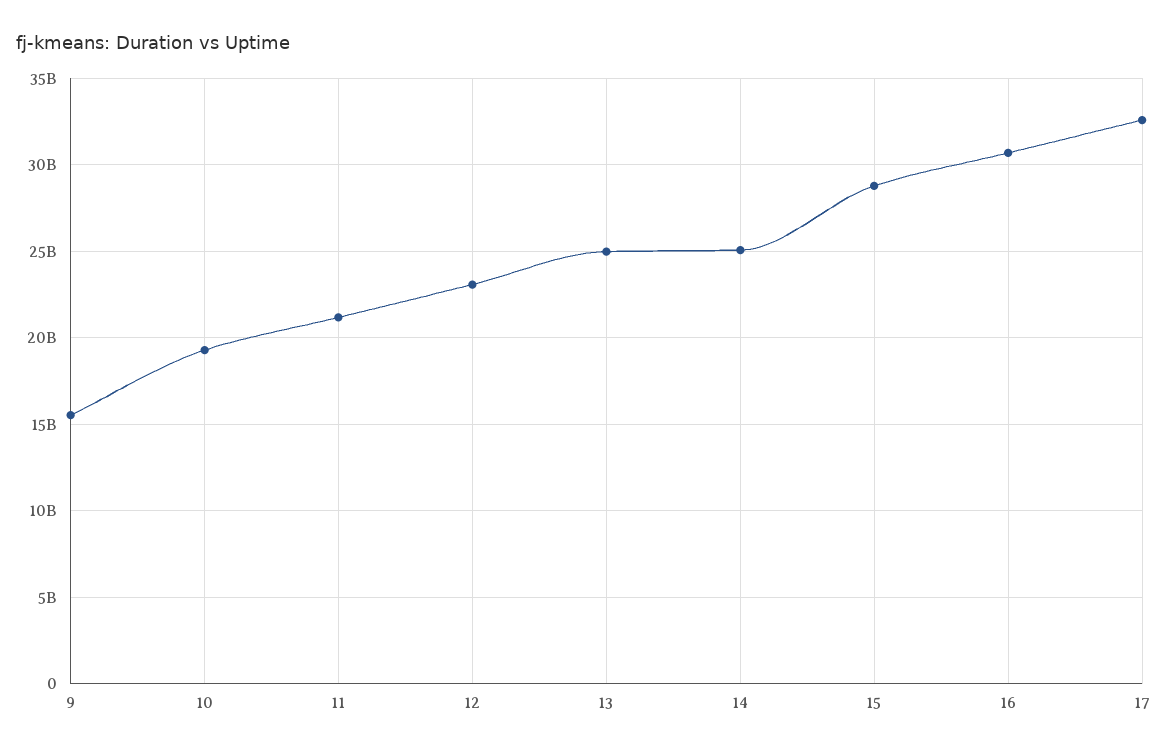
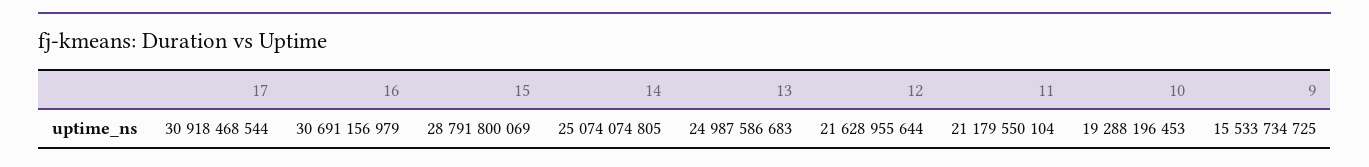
12: 23000000000 -> 21628955644
17: 32500000000 -> 30918468544

